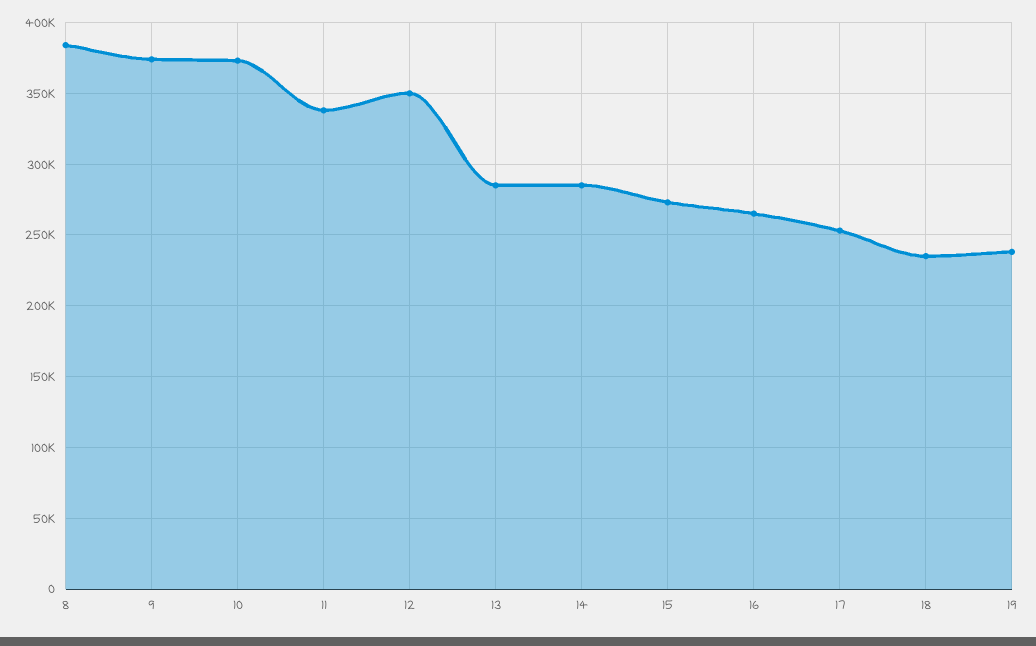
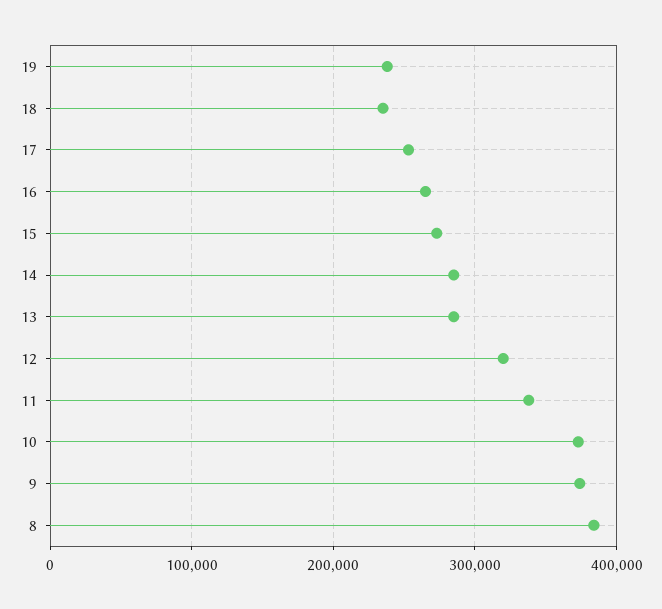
12: 350000 -> 320000

